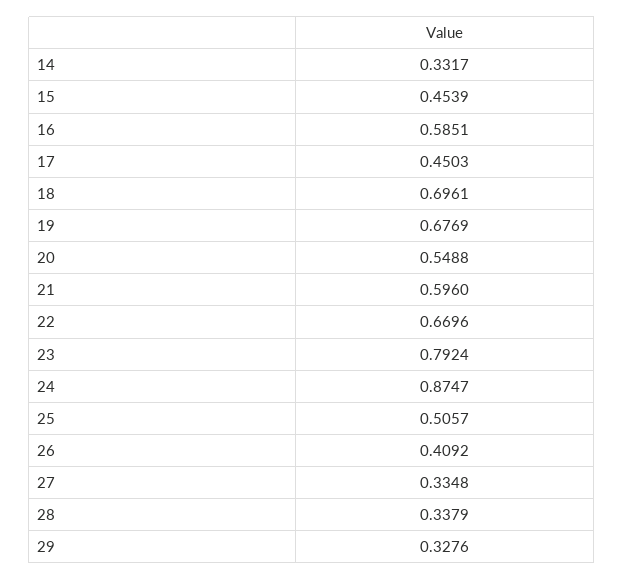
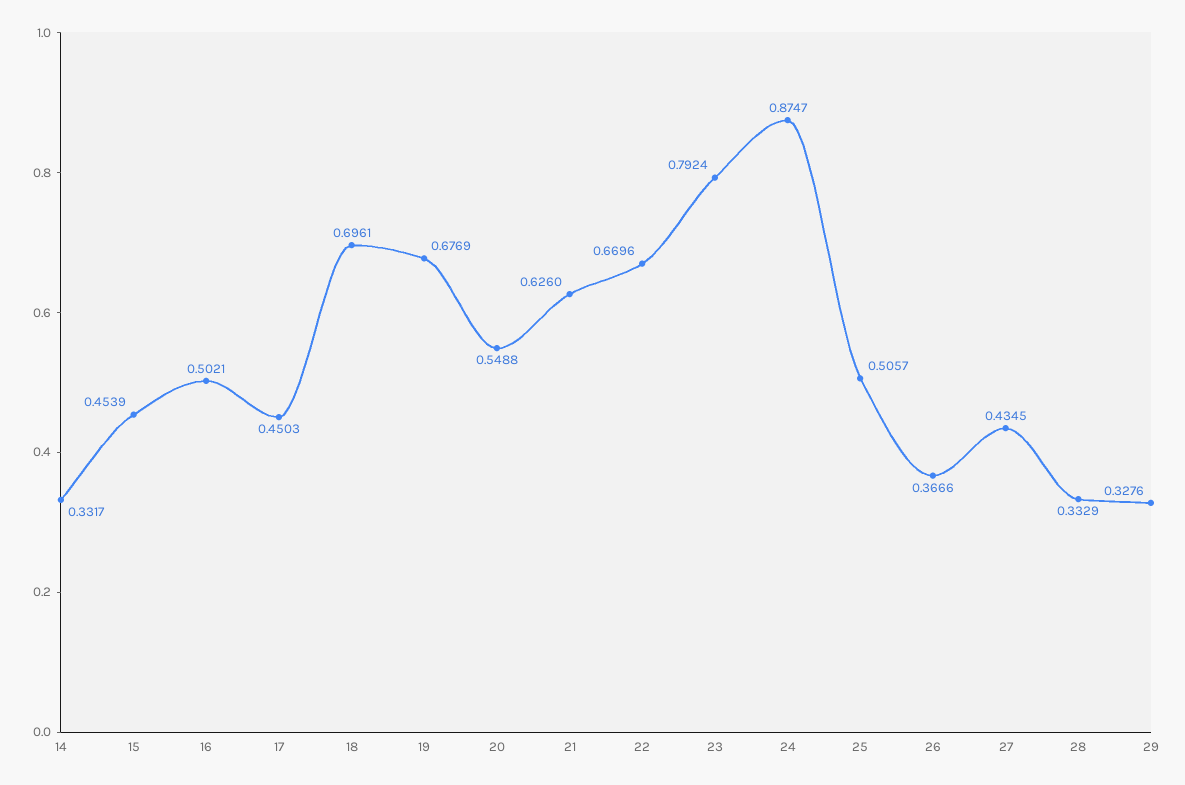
16: 0.5851 -> 0.5021
21: 0.596 -> 0.626
26: 0.4092 -> 0.3666
27: 0.3348 -> 0.4345
28: 0.3379 -> 0.3329

